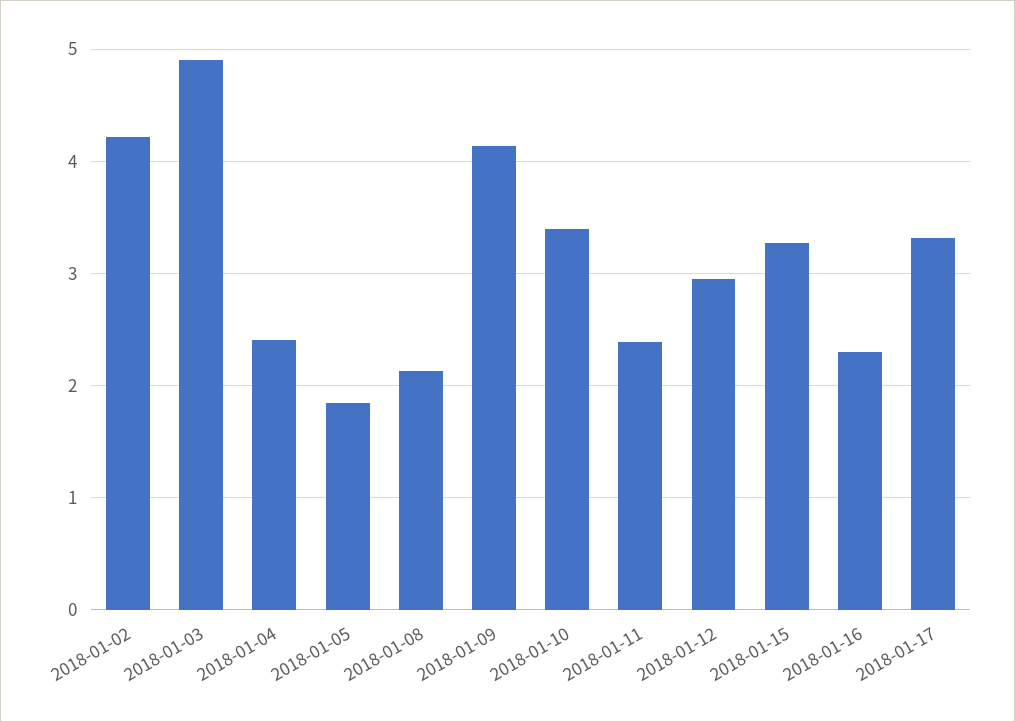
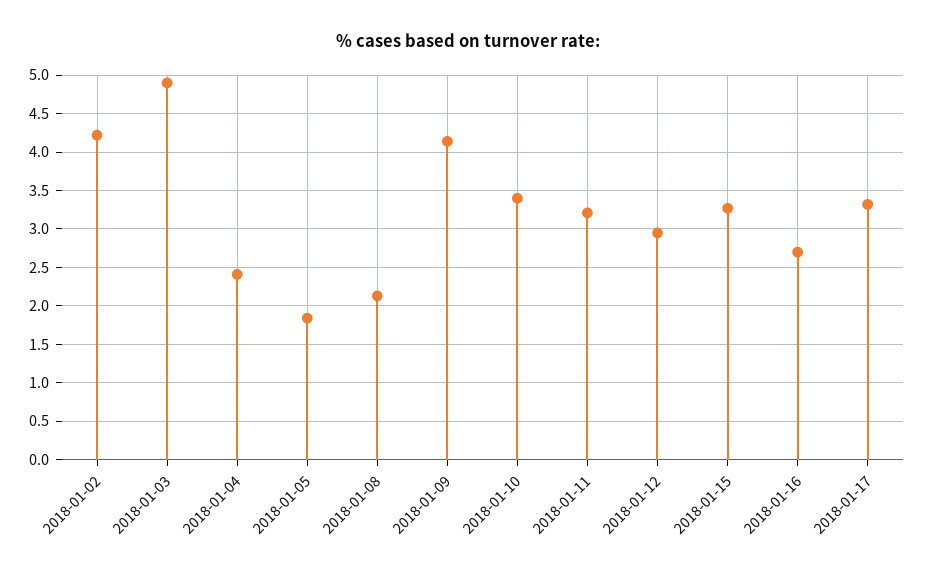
2018-01-11: 2.4 -> 3.2
2018-01-16: 2.3 -> 2.7

